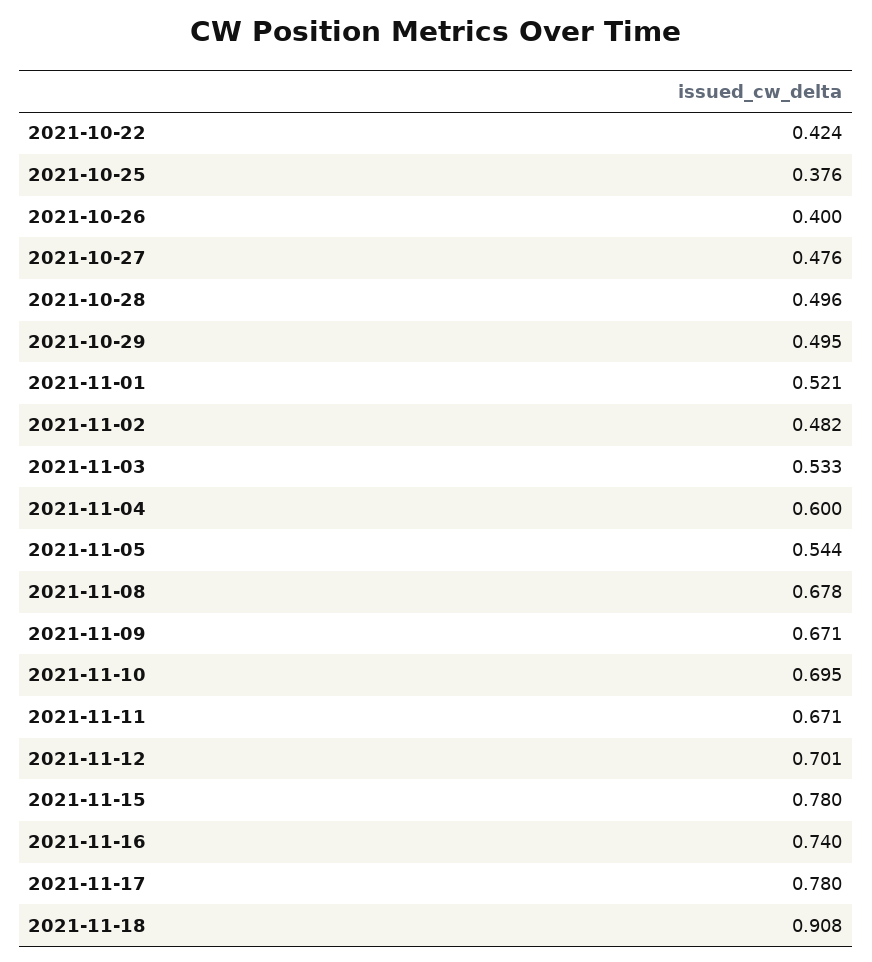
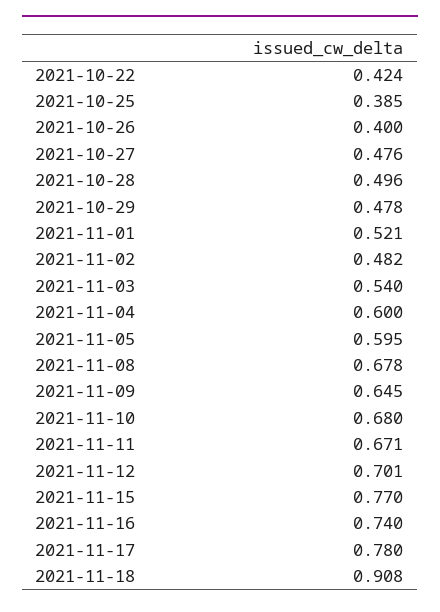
2021-10-25: 0.376 -> 0.385
2021-10-29: 0.495 -> 0.478
2021-11-03: 0.533 -> 0.54
2021-11-05: 0.544 -> 0.595
2021-11-09: 0.671 -> 0.645
2021-11-10: 0.695 -> 0.68
2021-11-15: 0.78 -> 0.77

